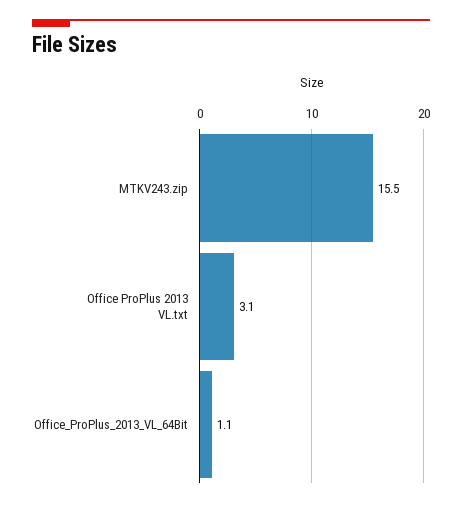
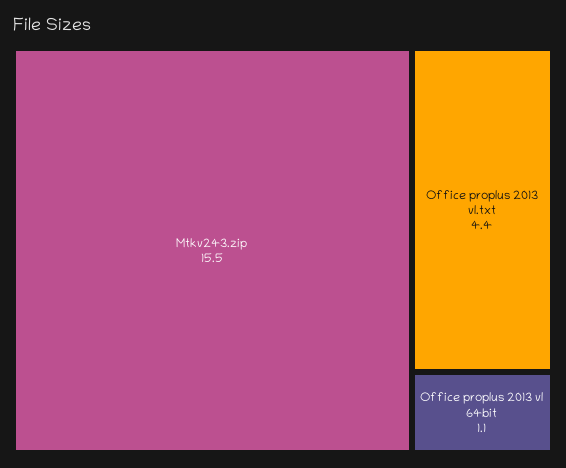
Office ProPlus 2013 VL.txt: 3.1 -> 4.4

